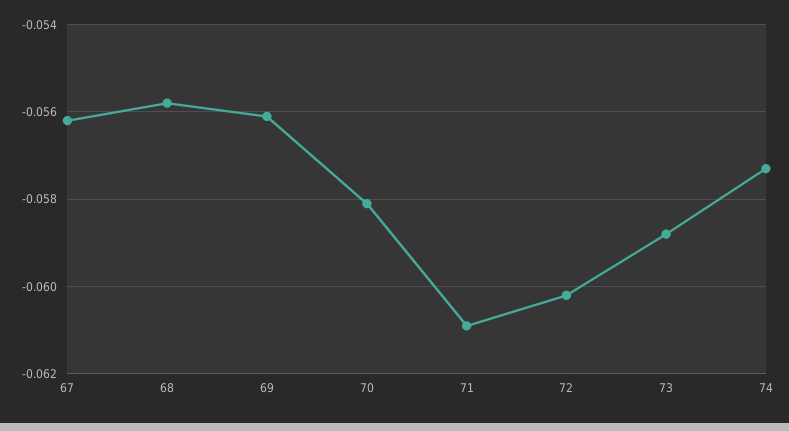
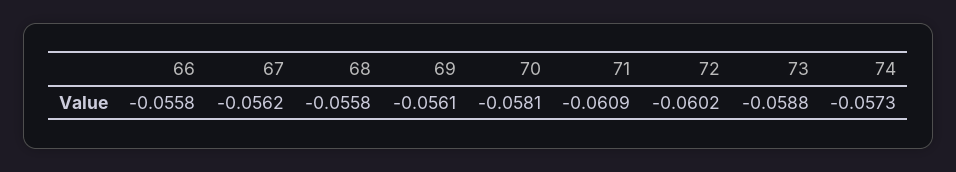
66: none -> -0.0558

